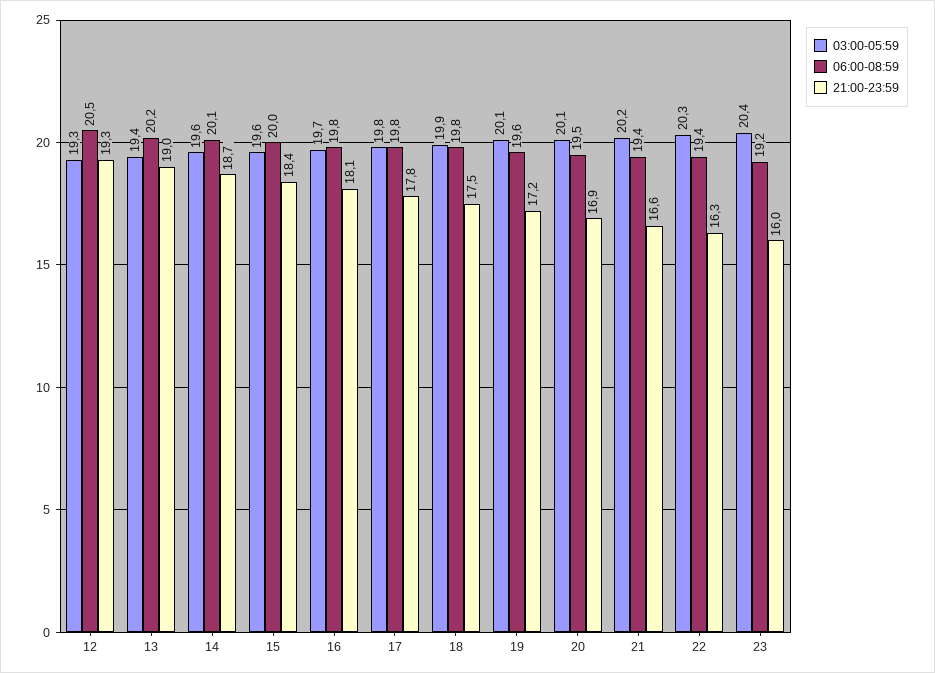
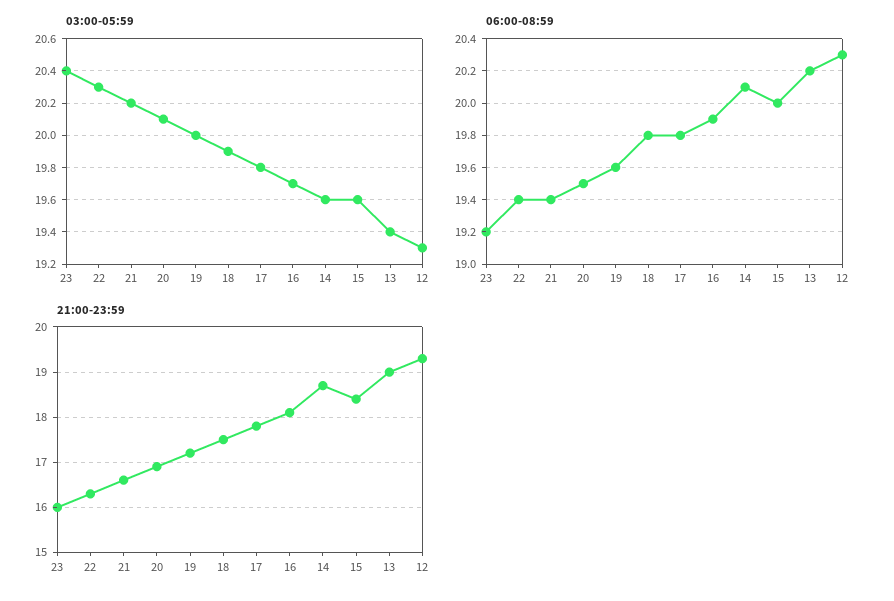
06:00-08:59, 12: 20.5 -> 20.3
06:00-08:59, 16: 19.8 -> 19.9
03:00-05:59, 19: 20.1 -> 20

